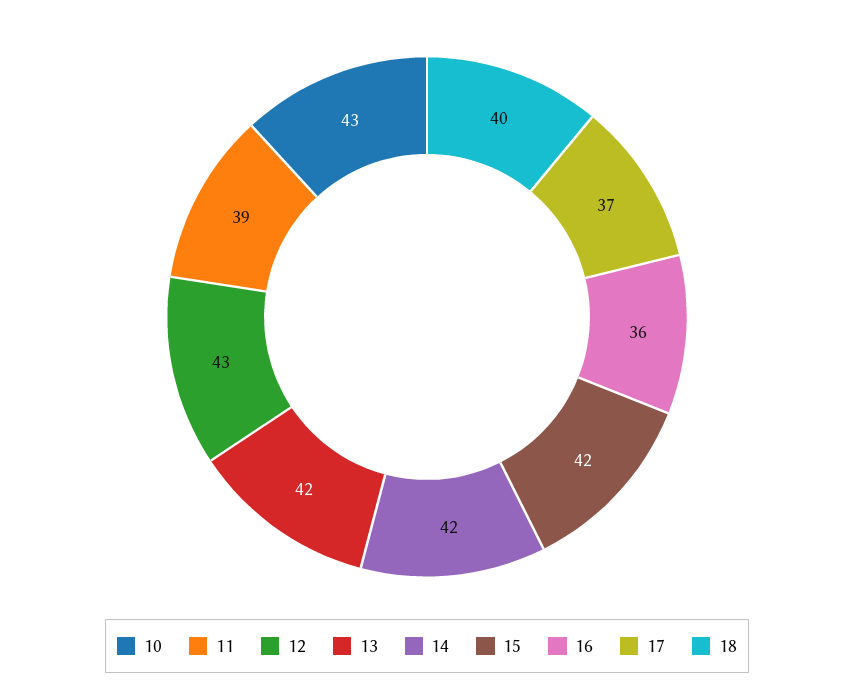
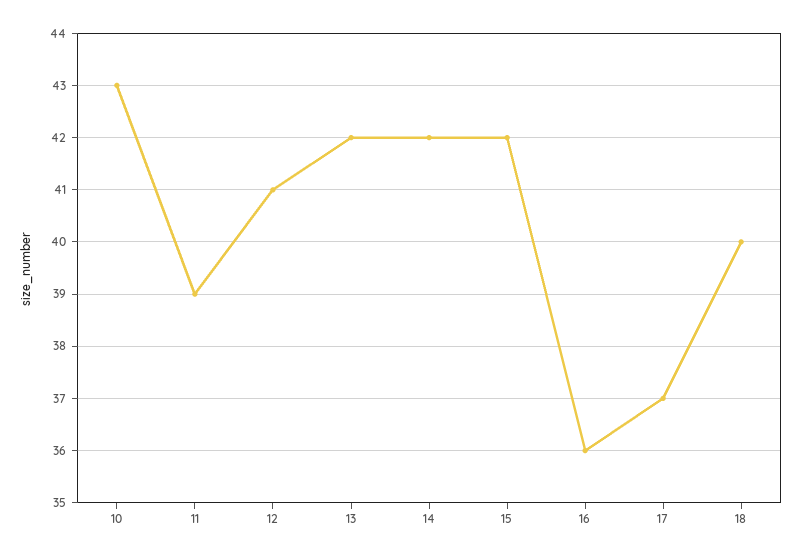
12: 43 -> 41

